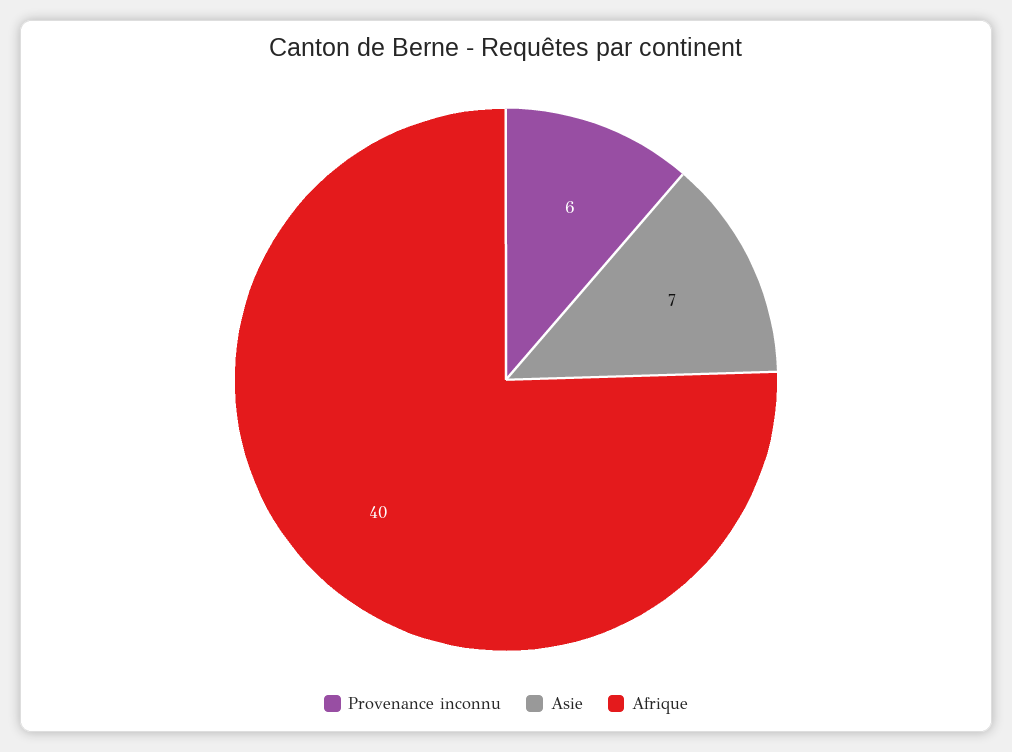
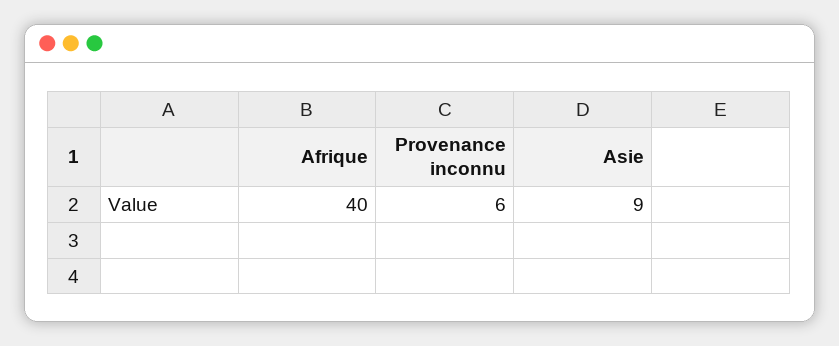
Asie: 7 -> 9

